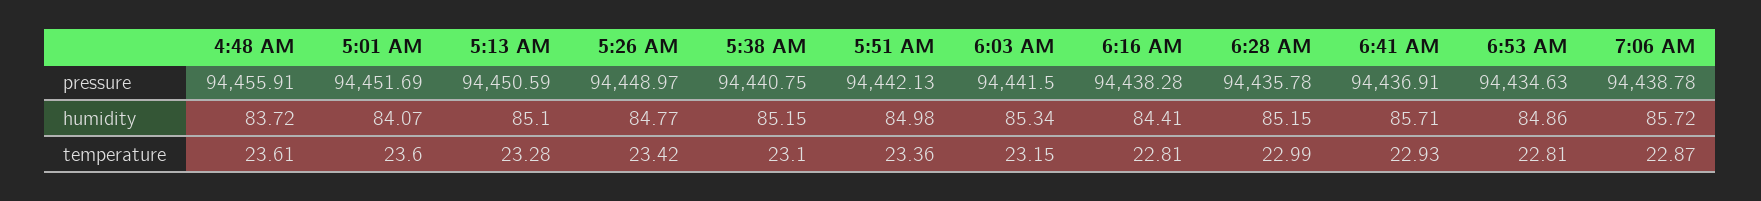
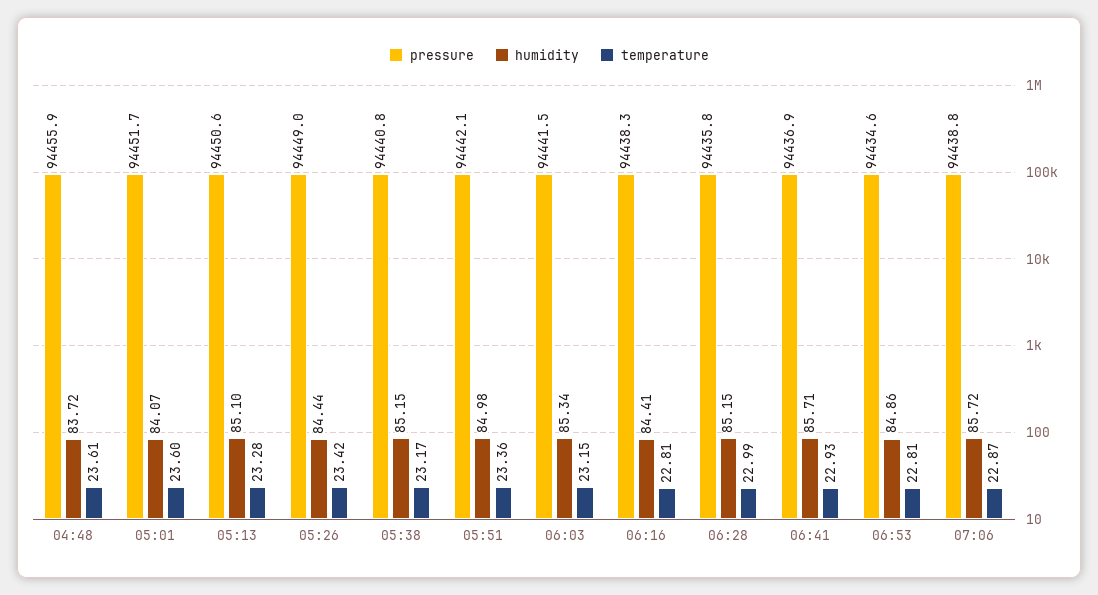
humidity, 5:26 AM: 84.77 -> 84.44
temperature, 5:38 AM: 23.1 -> 23.17

